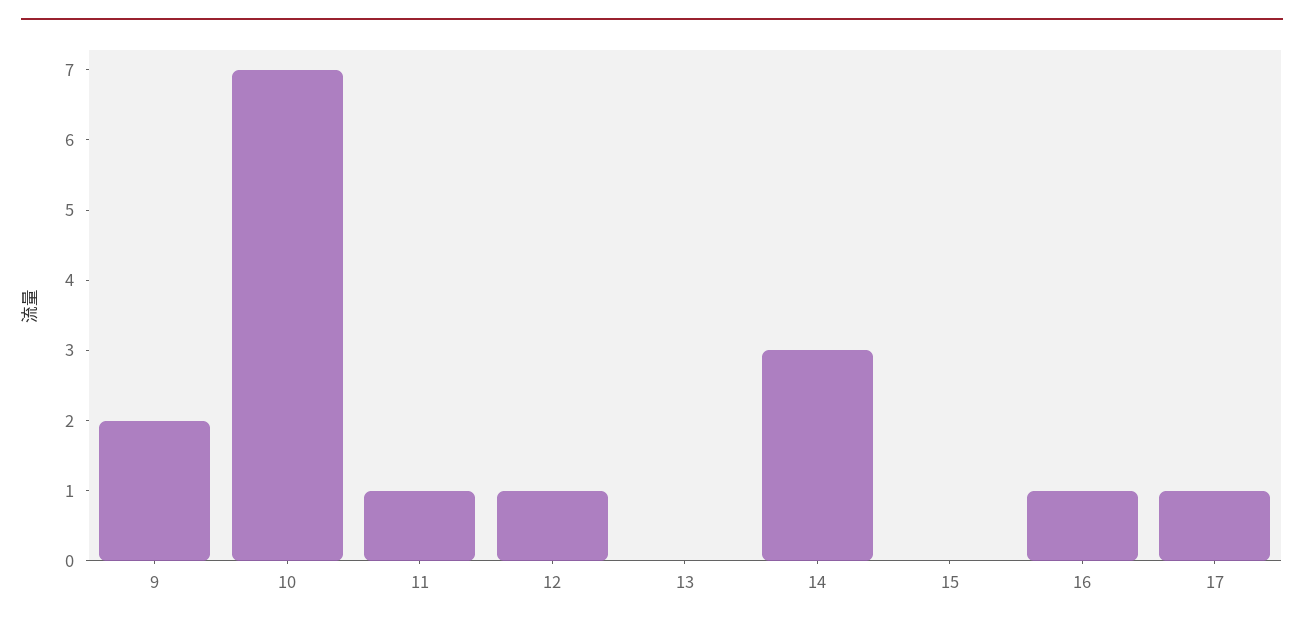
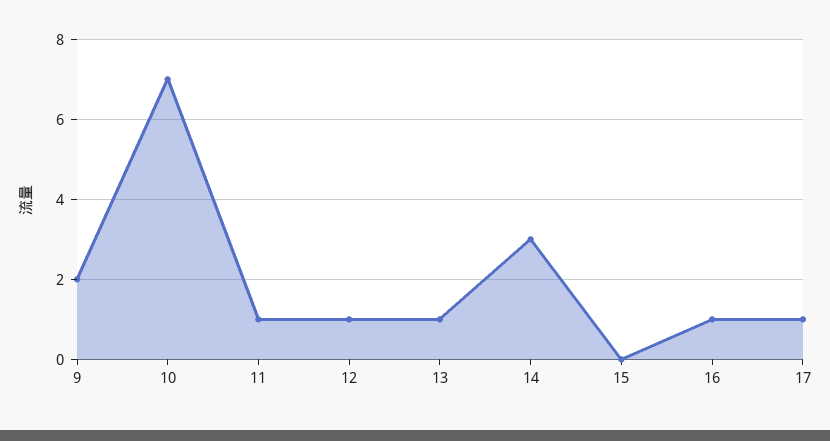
13: 0 -> 1

